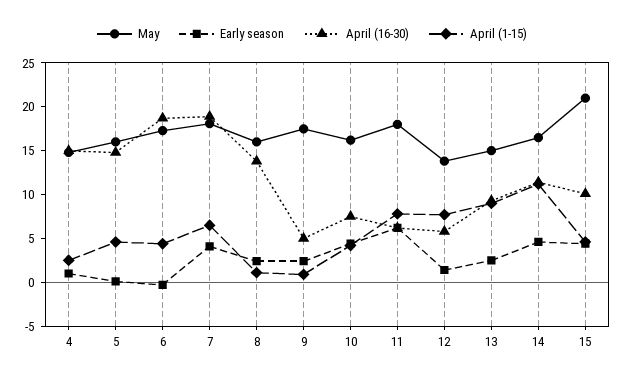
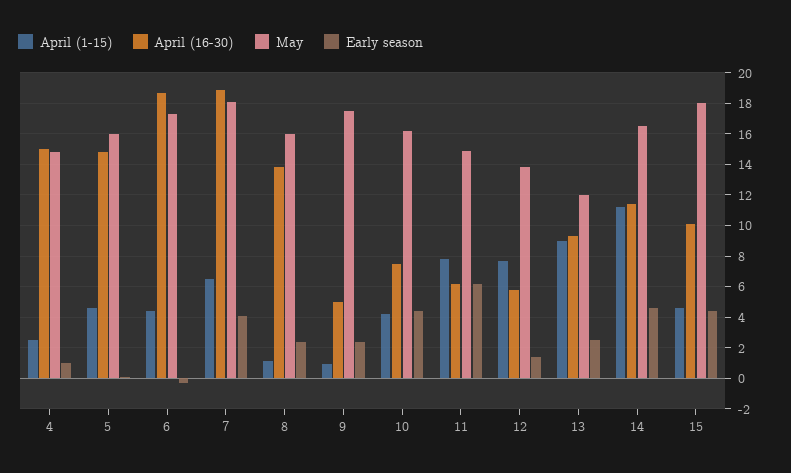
May, 11: 18 -> 15
May, 13: 15 -> 12
May, 15: 21 -> 18

